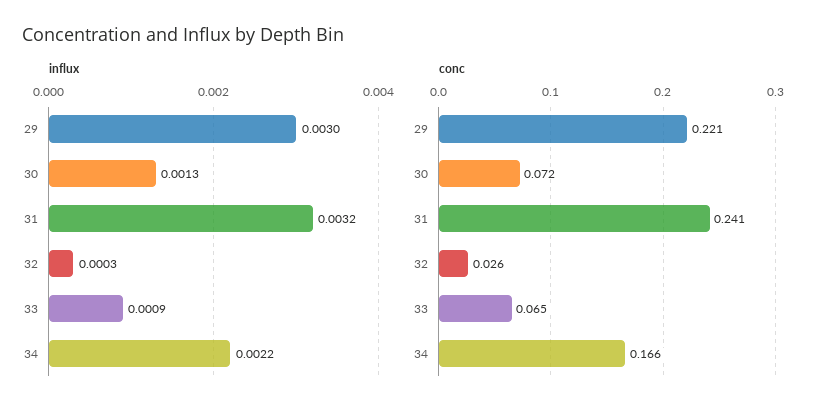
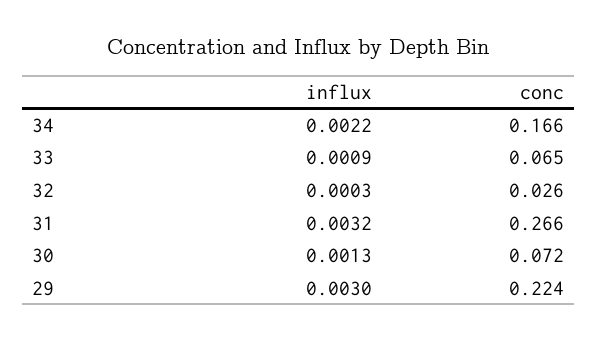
conc, 29: 0.221 -> 0.224
conc, 31: 0.241 -> 0.266

